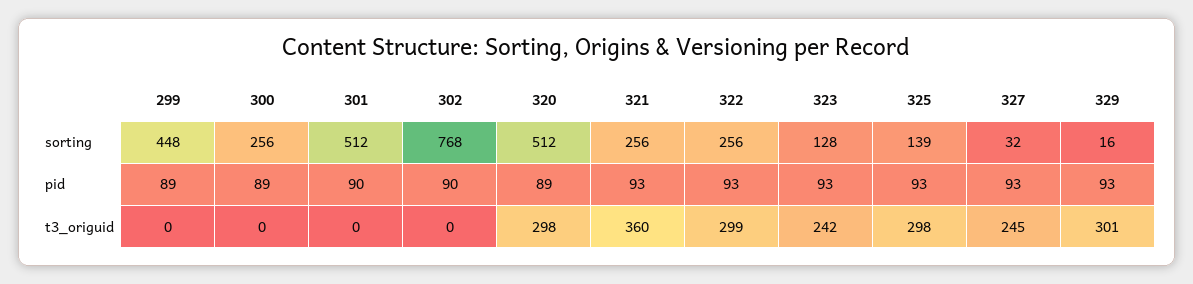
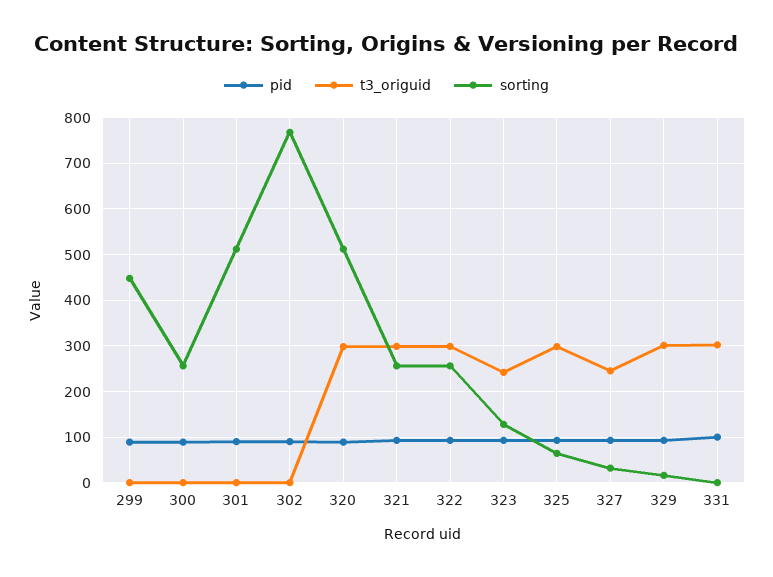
sorting, 325: 139 -> 60
t3_origuid, 321: 360 -> 300
pid, 331: none -> 100
t3_origuid, 331: none -> 300
sorting, 331: none -> 0

